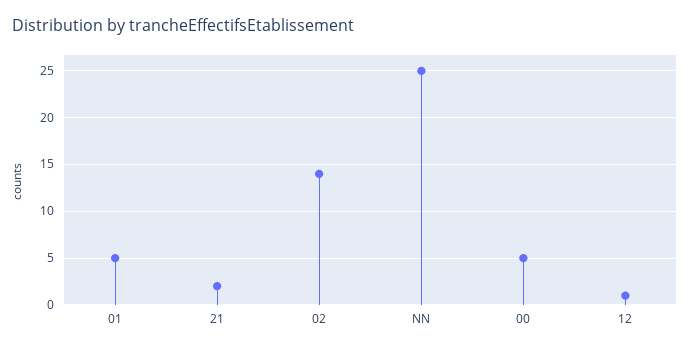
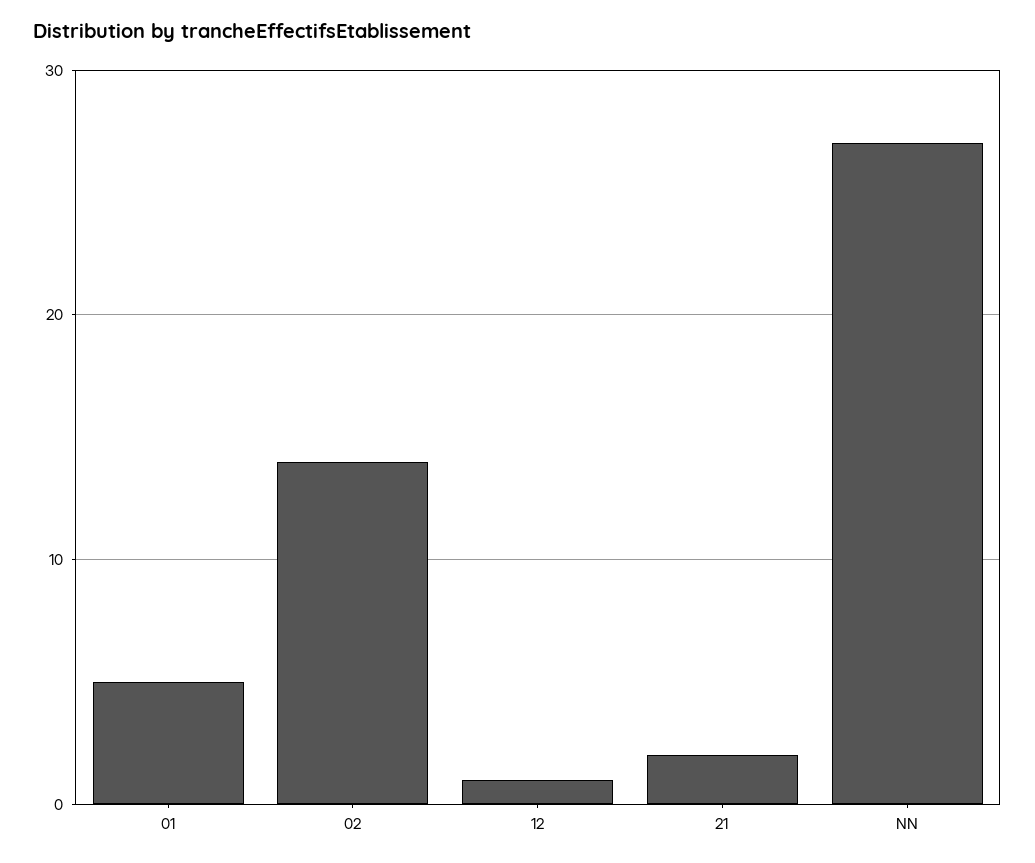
NN: 25 -> 27
00: 5 -> none

